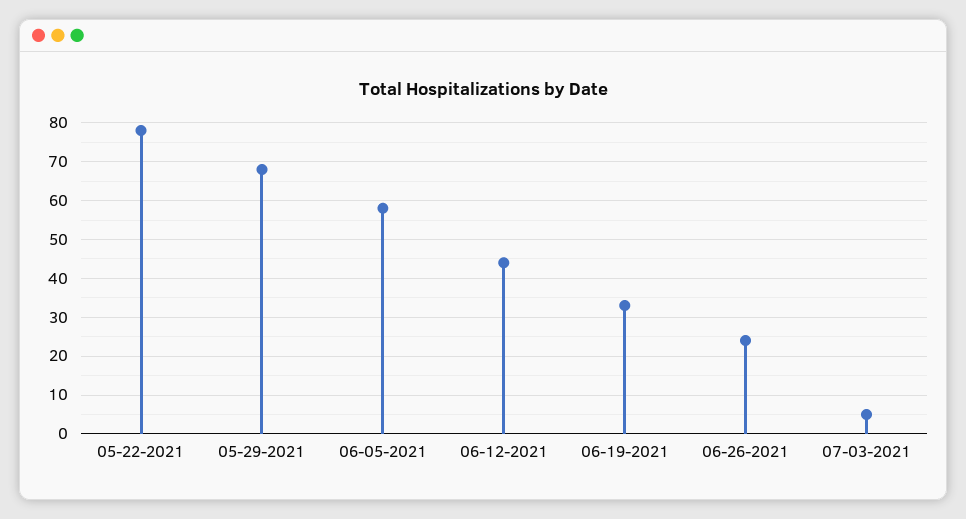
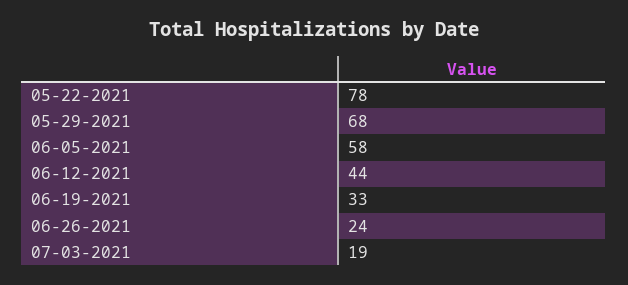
07-03-2021: 5 -> 19

